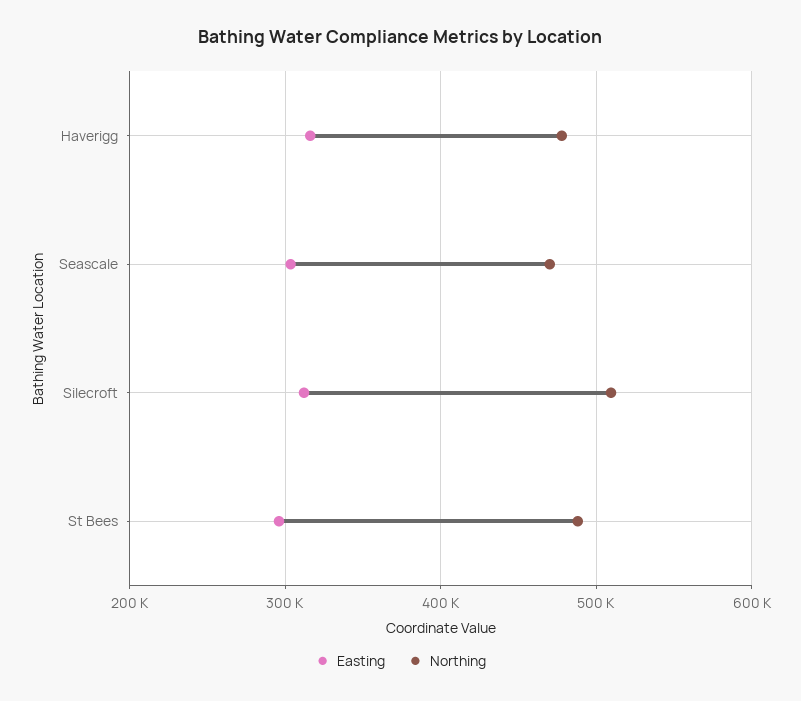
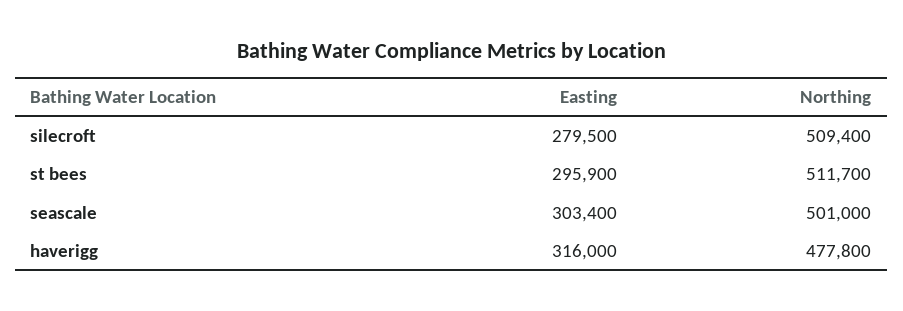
Northing, Seascale: 470000 -> 501000
Easting, Silecroft: 310000 -> 279500
Northing, St Bees: 490000 -> 511700

